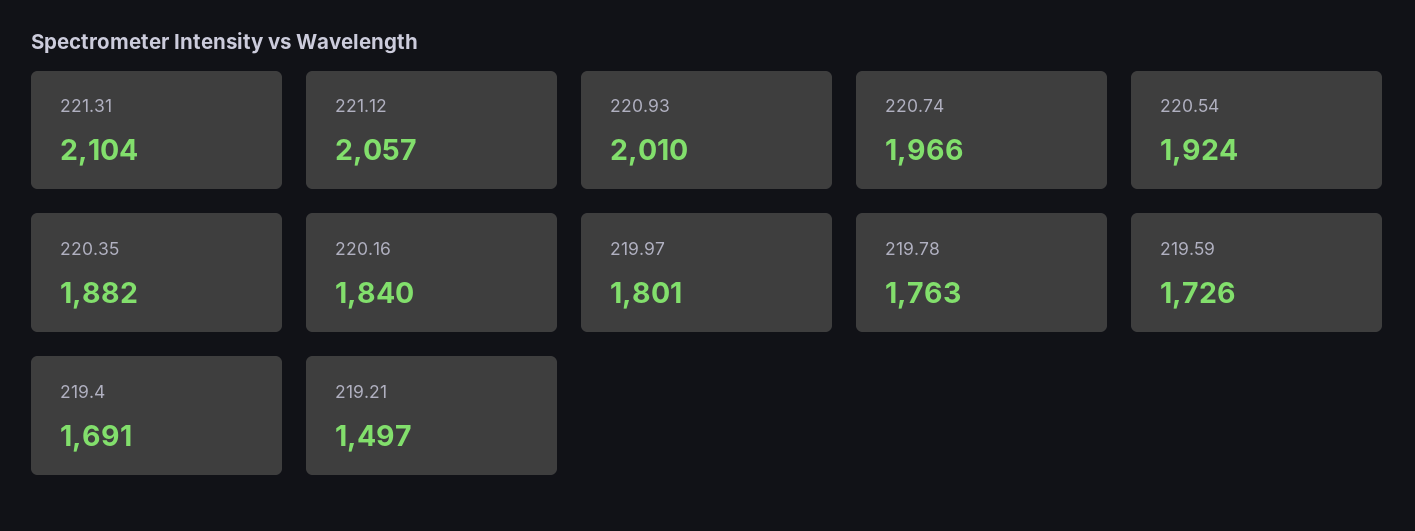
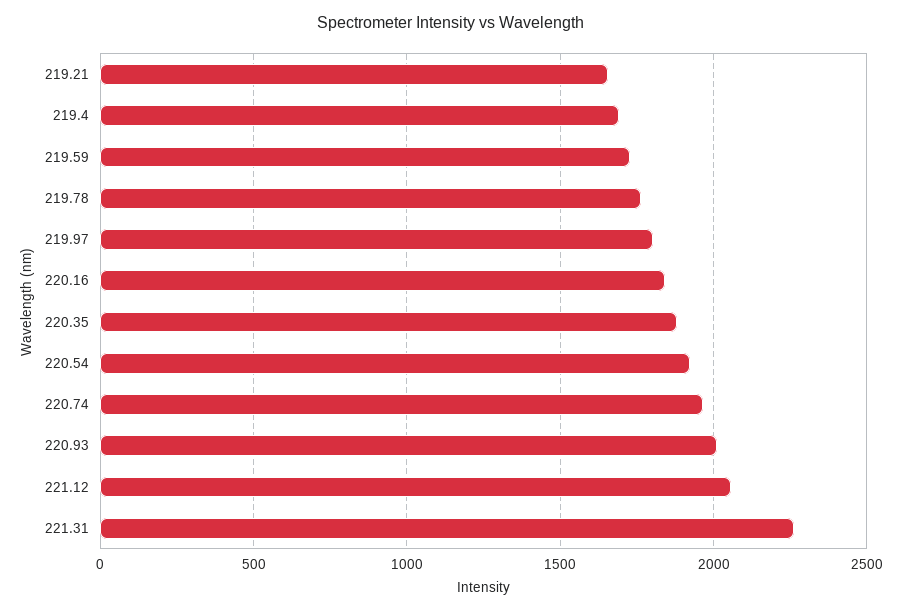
221.31: 2104 -> 2250
219.21: 1497 -> 1650

